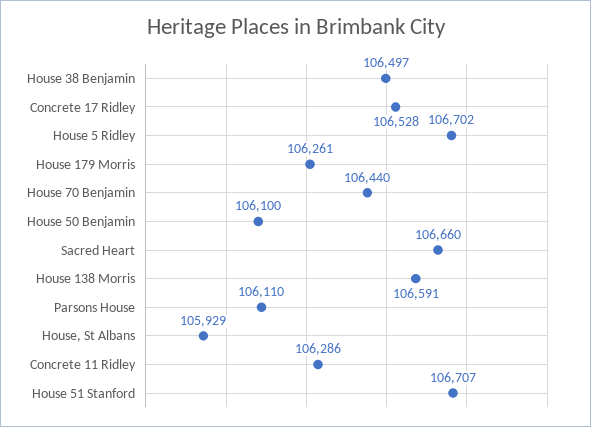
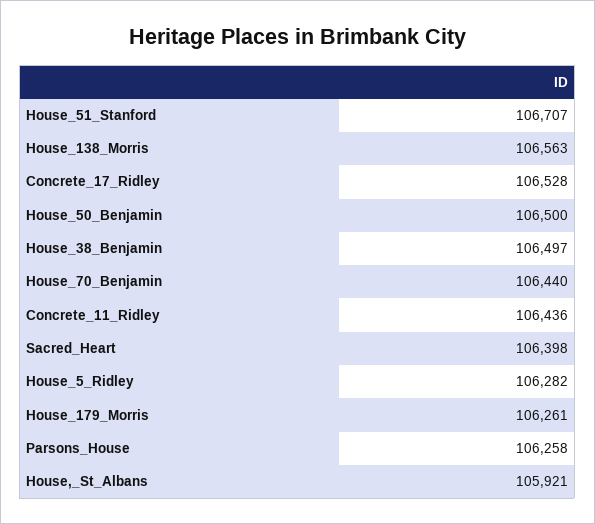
House 5 Ridley: 106702 -> 106282
House 50 Benjamin: 106100 -> 106500
Sacred Heart: 106660 -> 106398
House 138 Morris: 106591 -> 106563
Parsons House: 106110 -> 106258
House, St Albans: 105929 -> 105921
Concrete 11 Ridley: 106286 -> 106436

